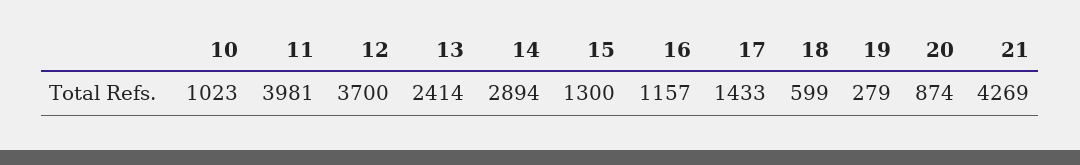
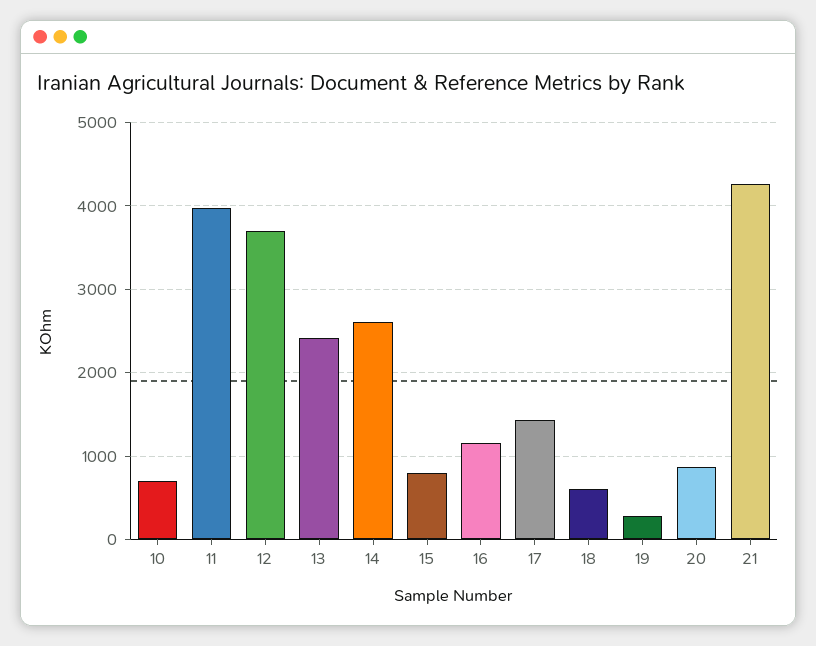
10: 1023 -> 700
14: 2894 -> 2600
15: 1300 -> 800

